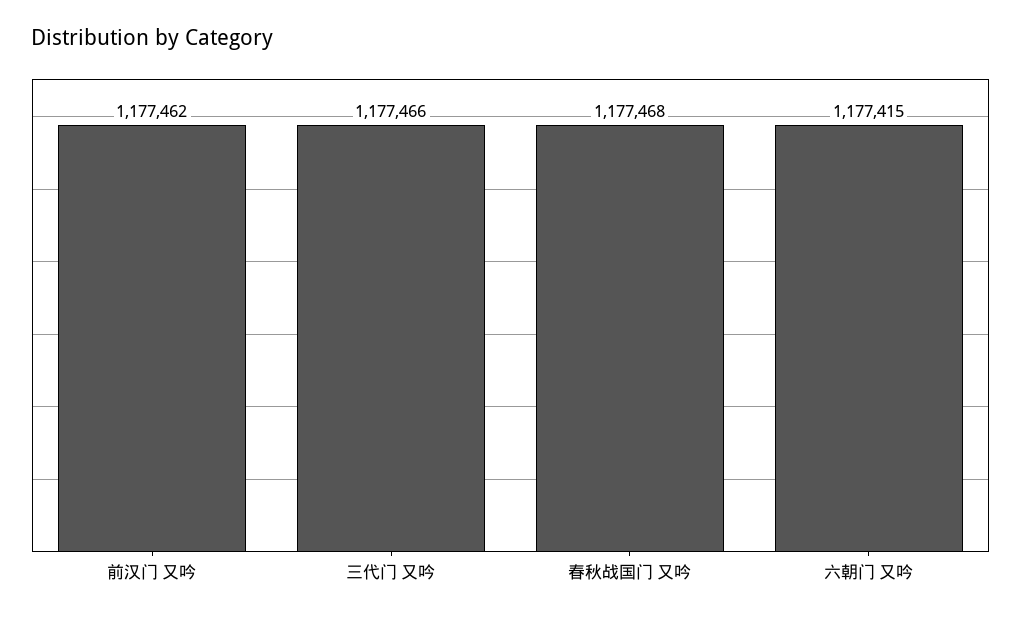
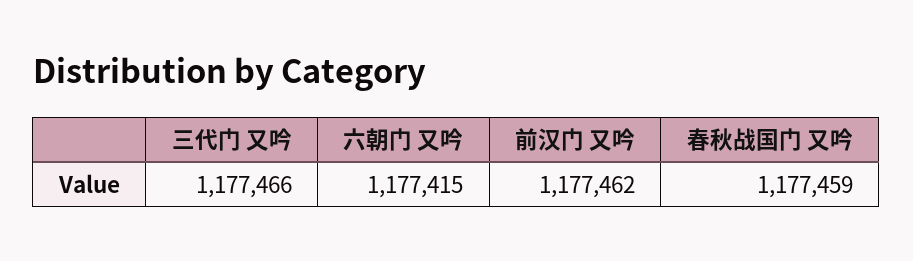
春秋战国门 又吟: 1177468 -> 1177459

